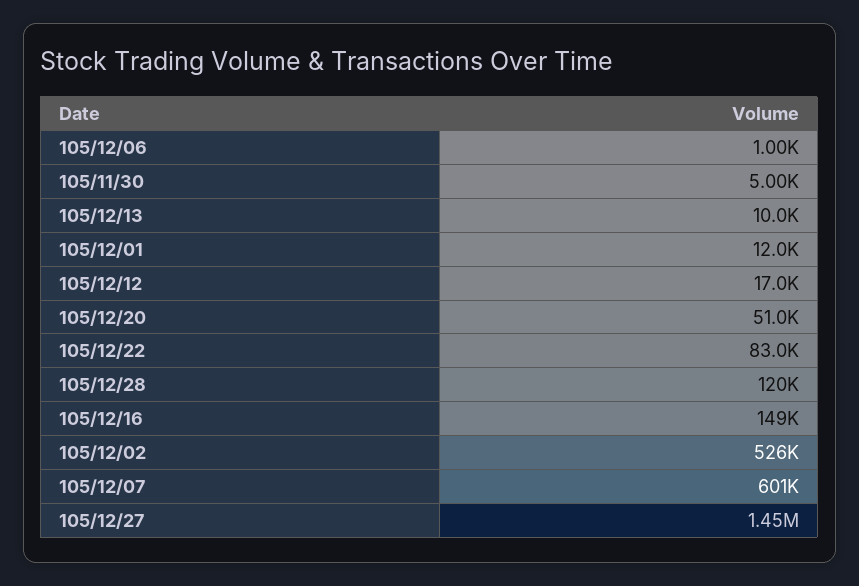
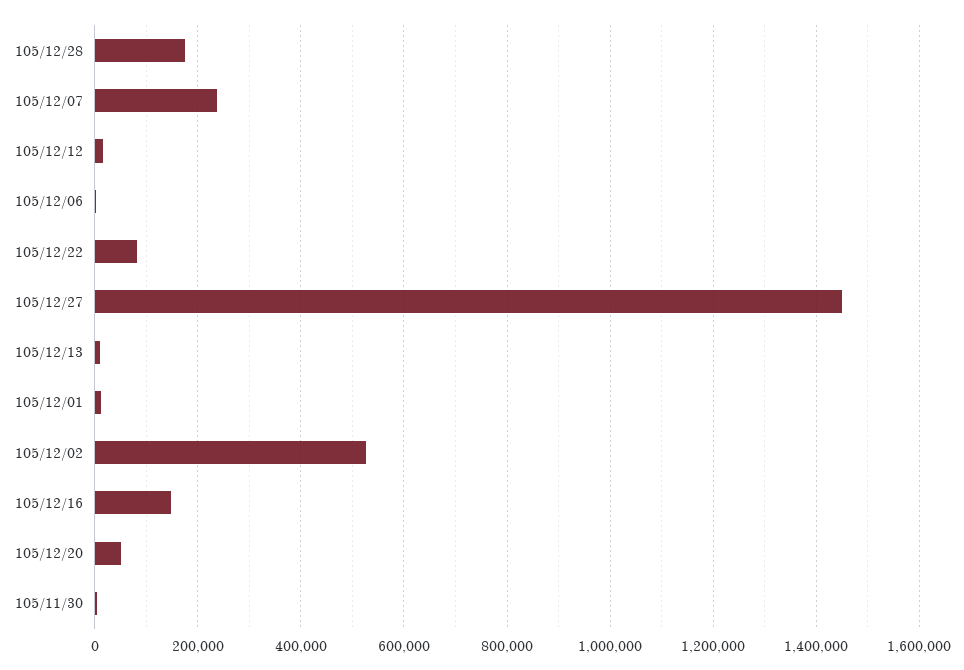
105/12/28: 120000 -> 180000
105/12/07: 601000 -> 240000

